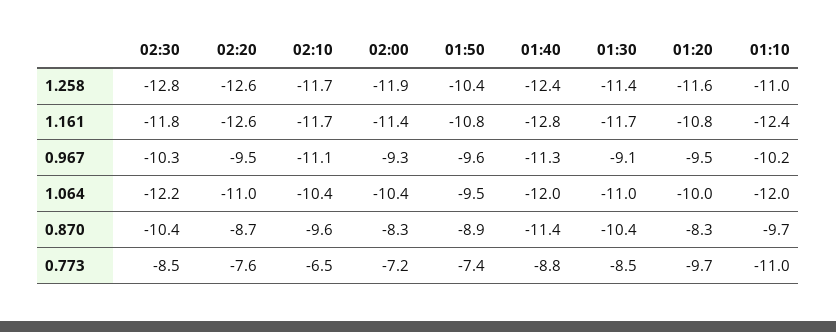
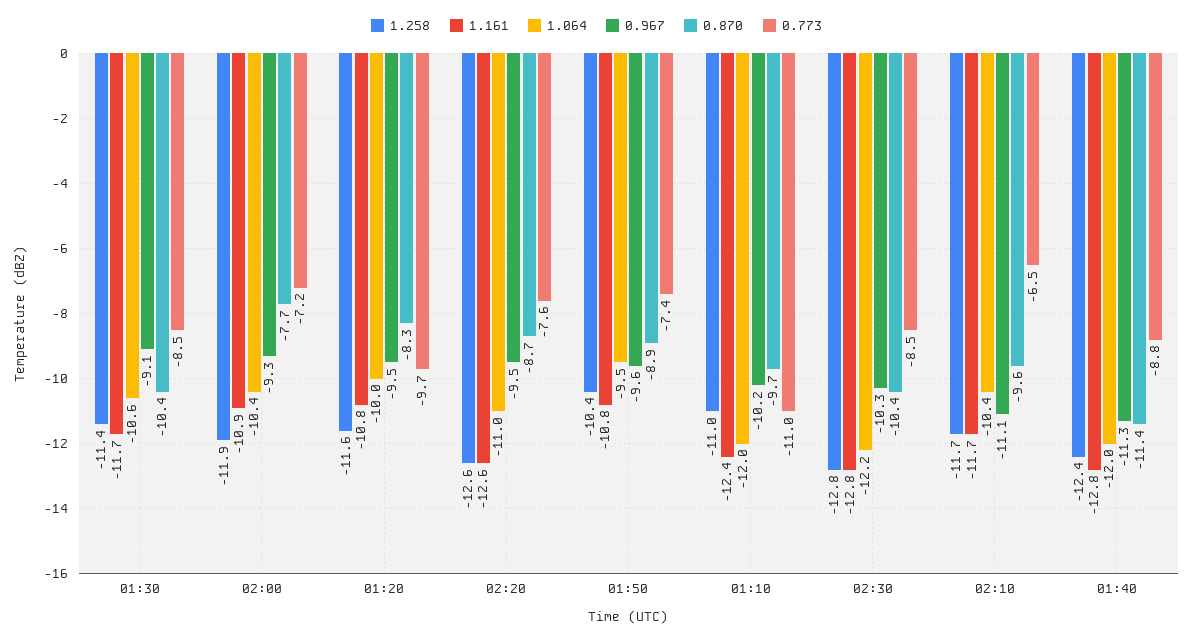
1.161, 02:30: -11.8 -> -12.8
1.161, 02:00: -11.4 -> -10.9
1.064, 01:30: -11 -> -10.6
0.870, 02:00: -8.3 -> -7.7

